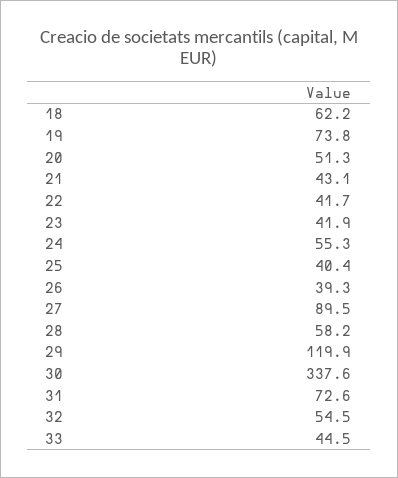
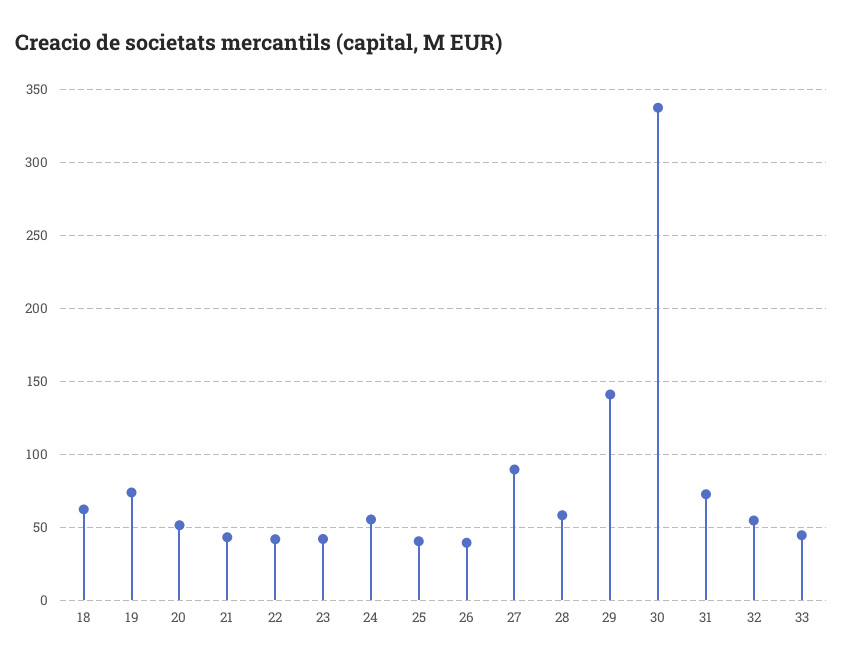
29: 119.9 -> 140

